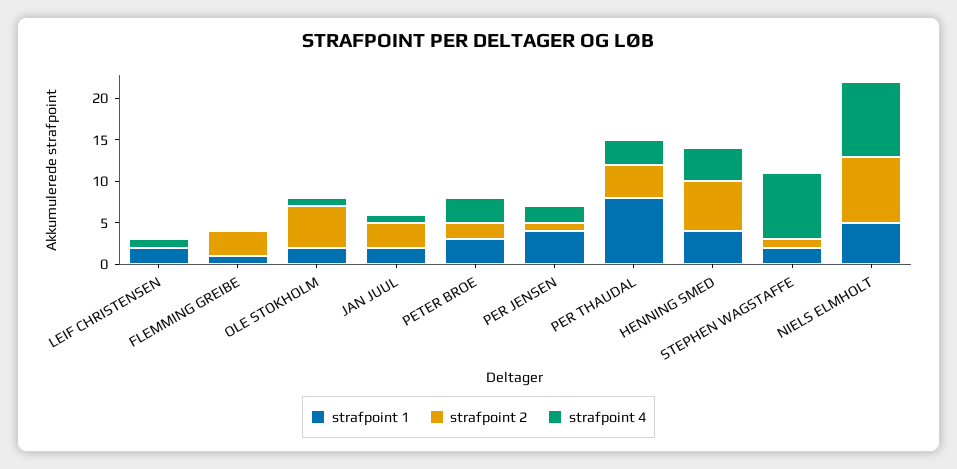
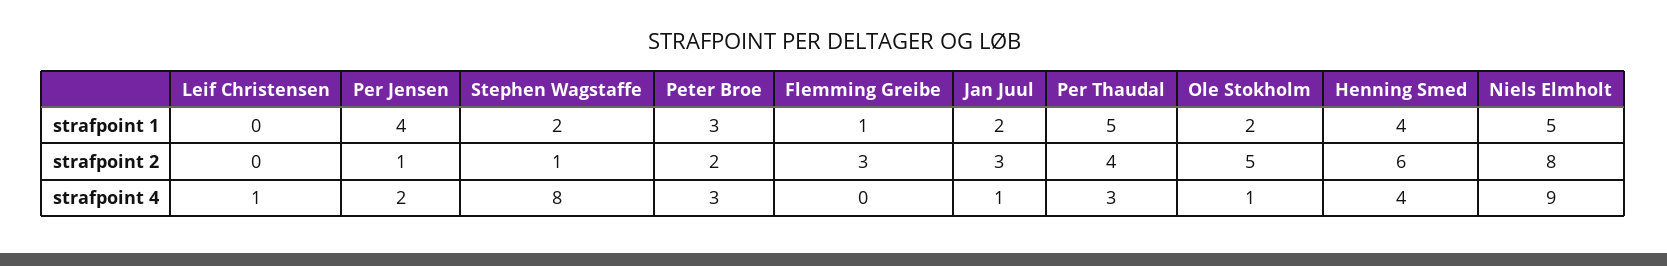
strafpoint 1, LEIF CHRISTENSEN: 2 -> 0
strafpoint 1, PER THAUDAL: 8 -> 5

